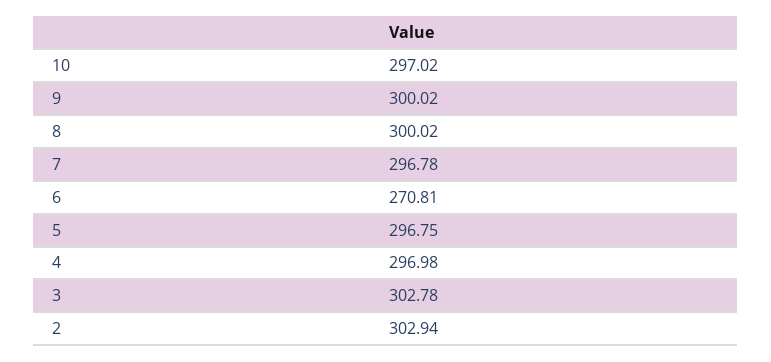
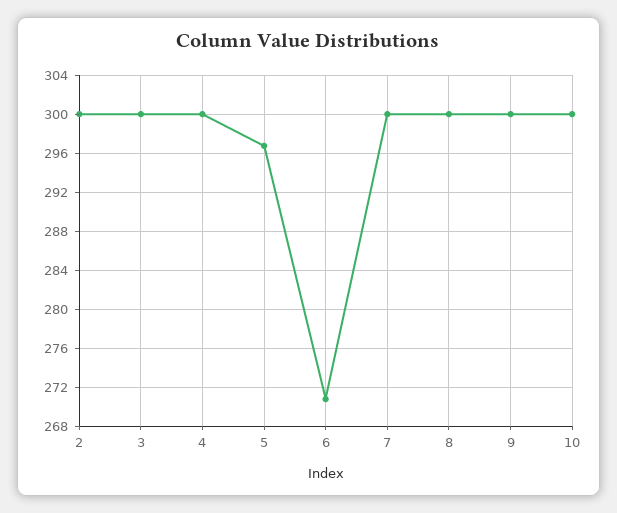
10: 297.02 -> 300
7: 296.78 -> 300
4: 296.98 -> 300
3: 302.78 -> 300
2: 302.94 -> 300

